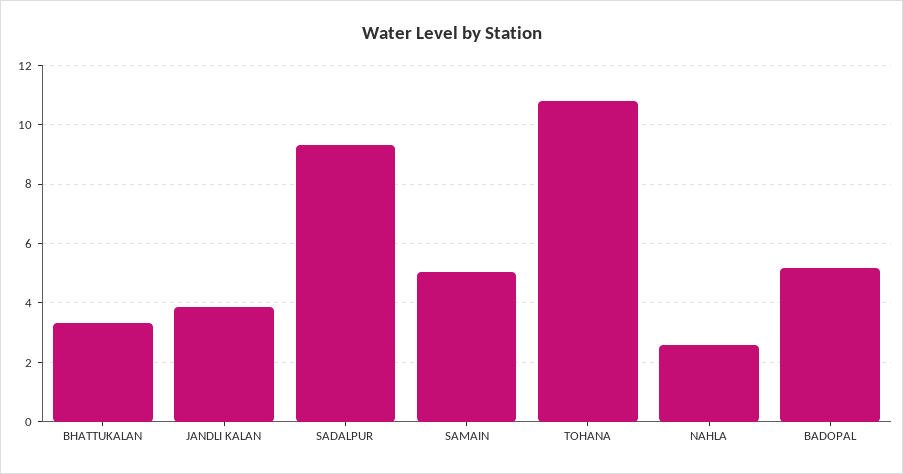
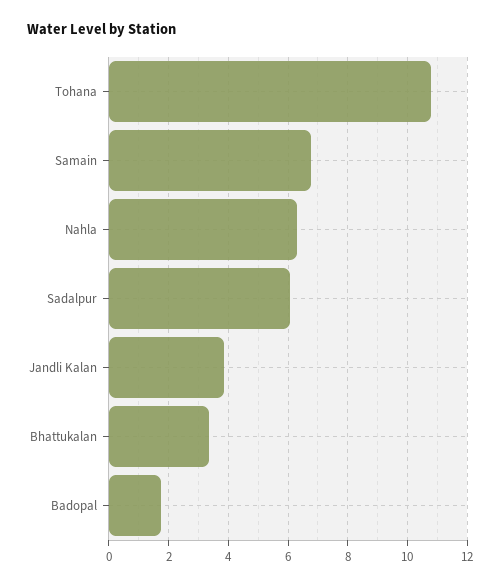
SADALPUR: 9.25 -> 6
SAMAIN: 5 -> 6.75
NAHLA: 2.5 -> 6.25
BADOPAL: 5.25 -> 1.75

